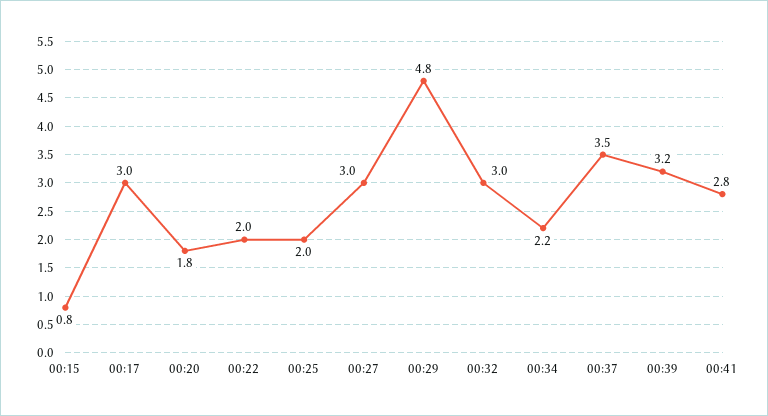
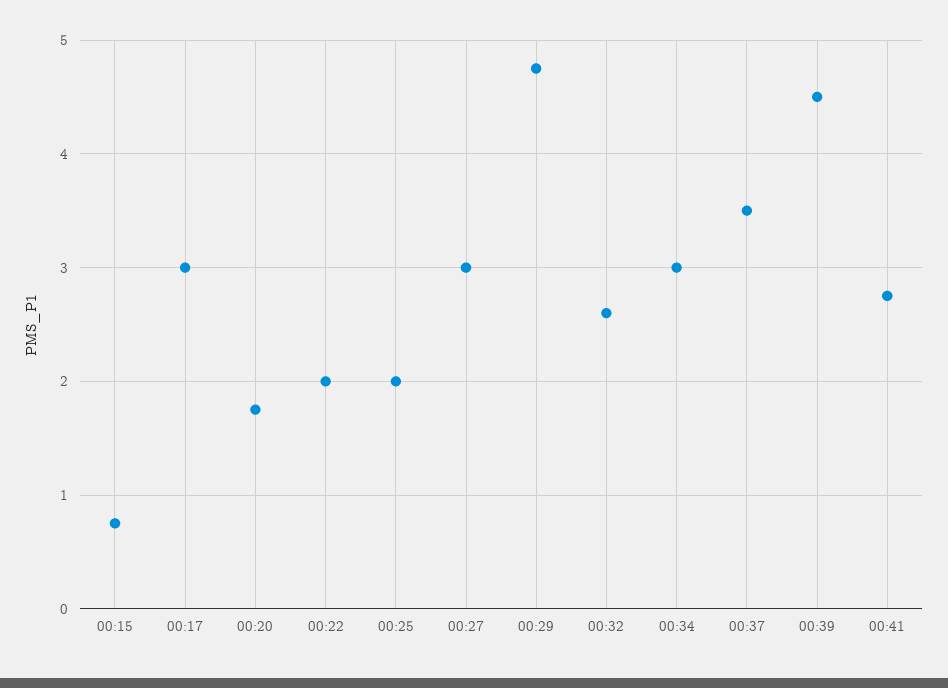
00:32: 3 -> 2.6
00:34: 2.2 -> 3
00:39: 3.2 -> 4.5

